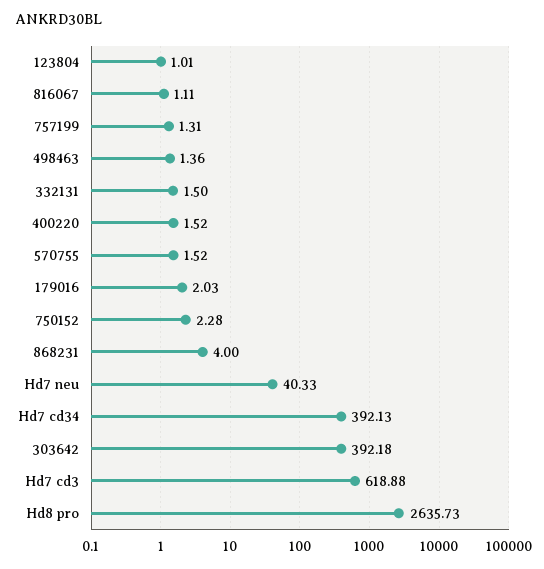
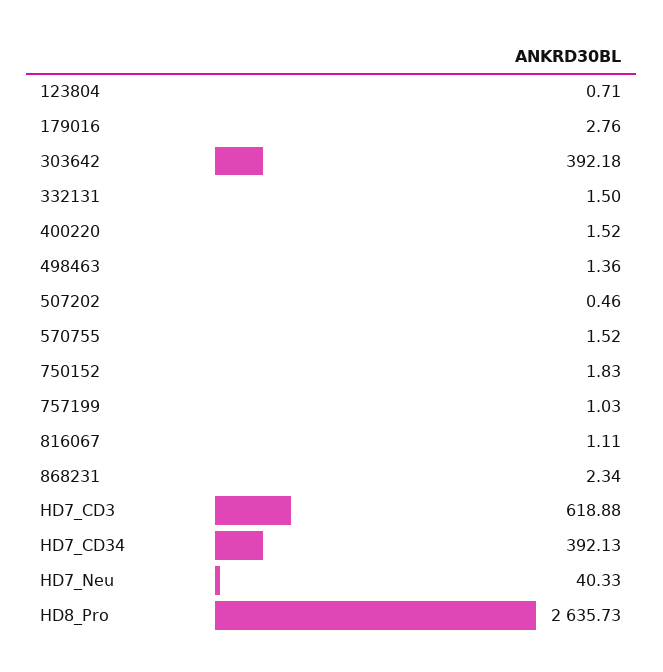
123804: 1.01 -> 0.71
757199: 1.31 -> 1.03
179016: 2.03 -> 2.76
750152: 2.28 -> 1.83
868231: 4 -> 2.34
507202: none -> 0.46

